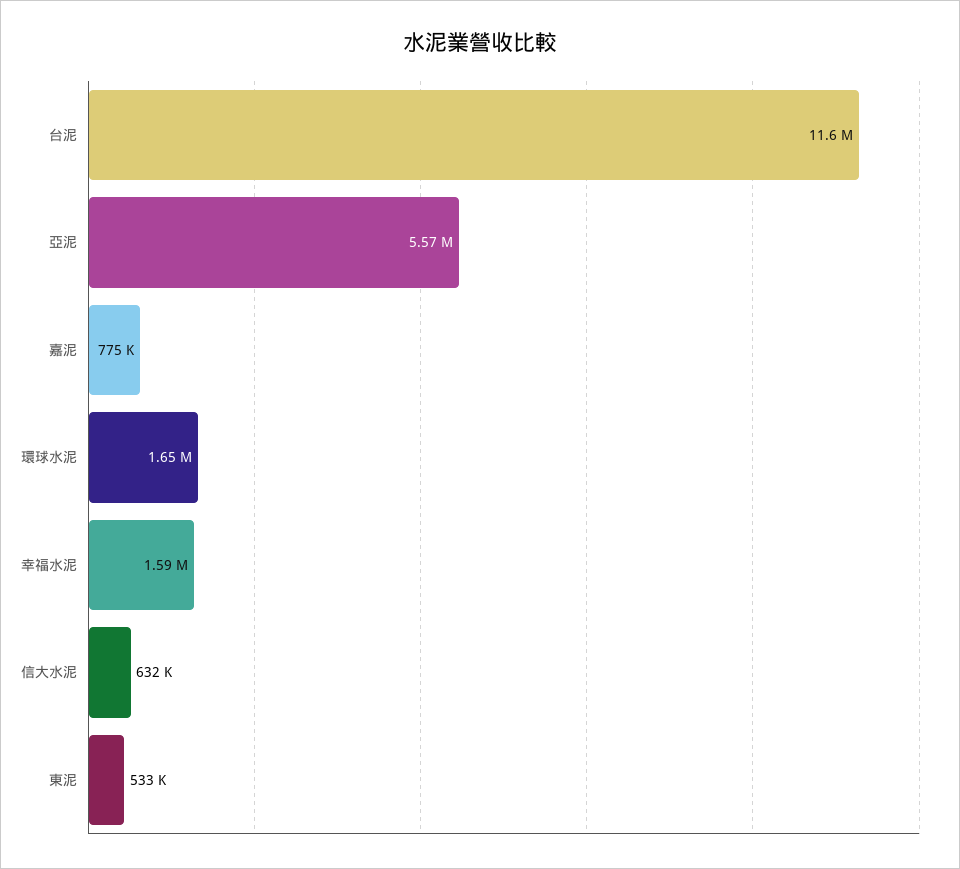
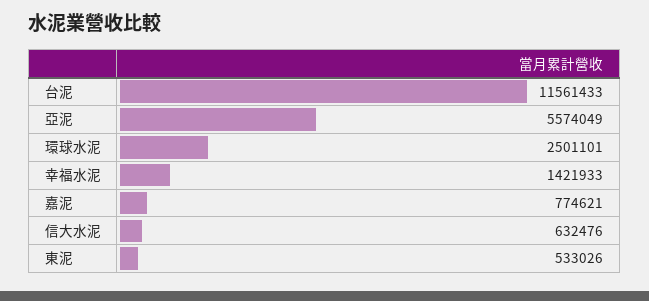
環球水泥: 1650000 -> 2501101
幸福水泥: 1590000 -> 1421933

